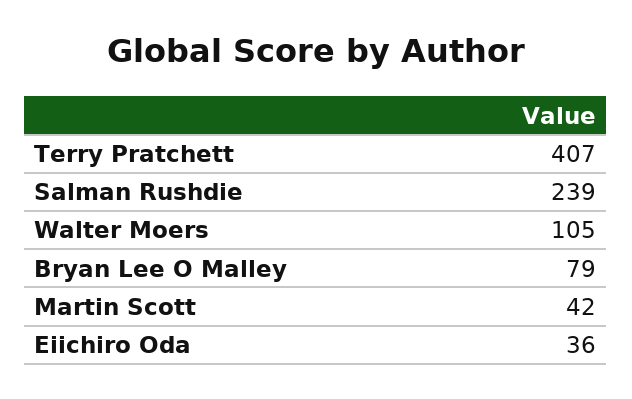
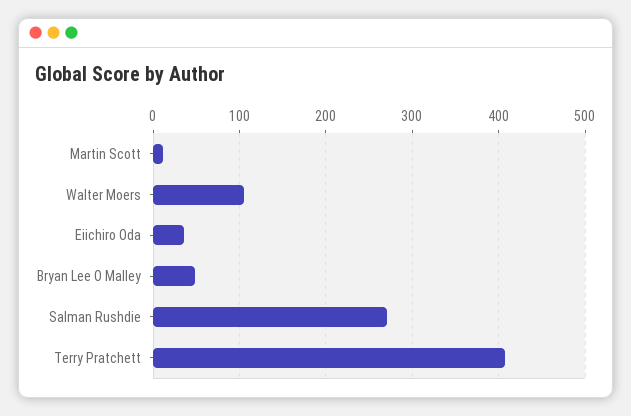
Salman Rushdie: 239 -> 270
Bryan Lee O Malley: 79 -> 50
Martin Scott: 42 -> 10

